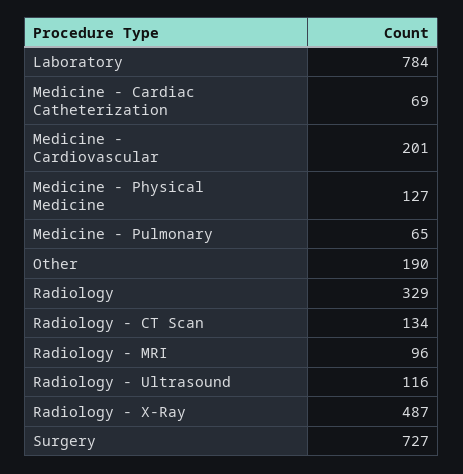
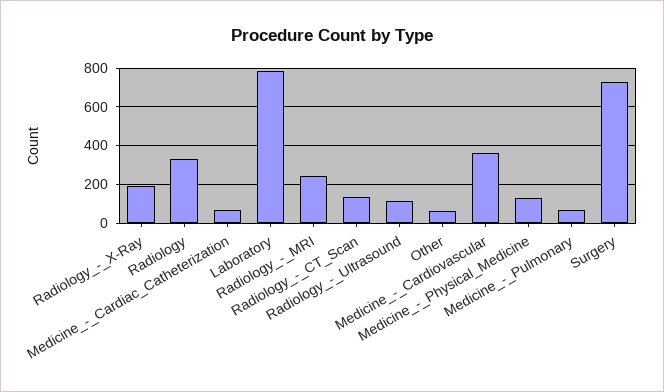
Medicine - Cardiovascular: 201 -> 350
Other: 190 -> 50
Radiology - MRI: 96 -> 250
Radiology - X-Ray: 487 -> 200

